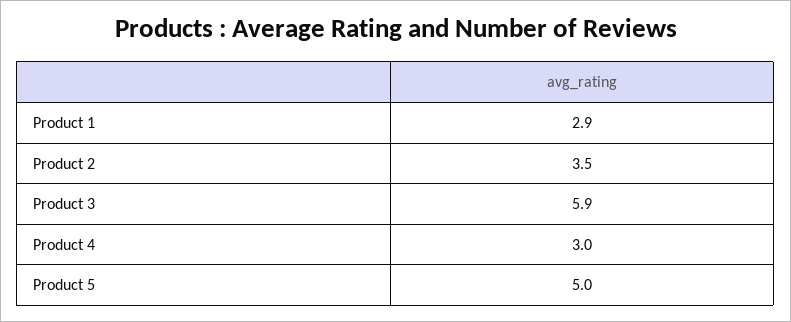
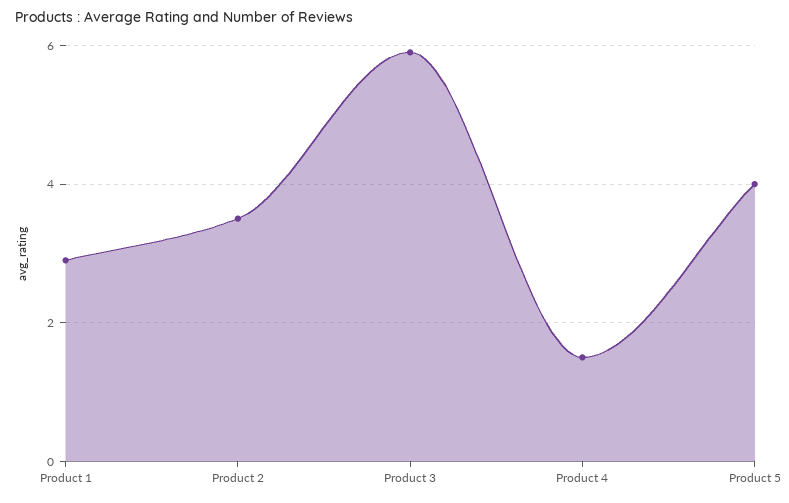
Product 4: 3 -> 1.5
Product 5: 5 -> 4

